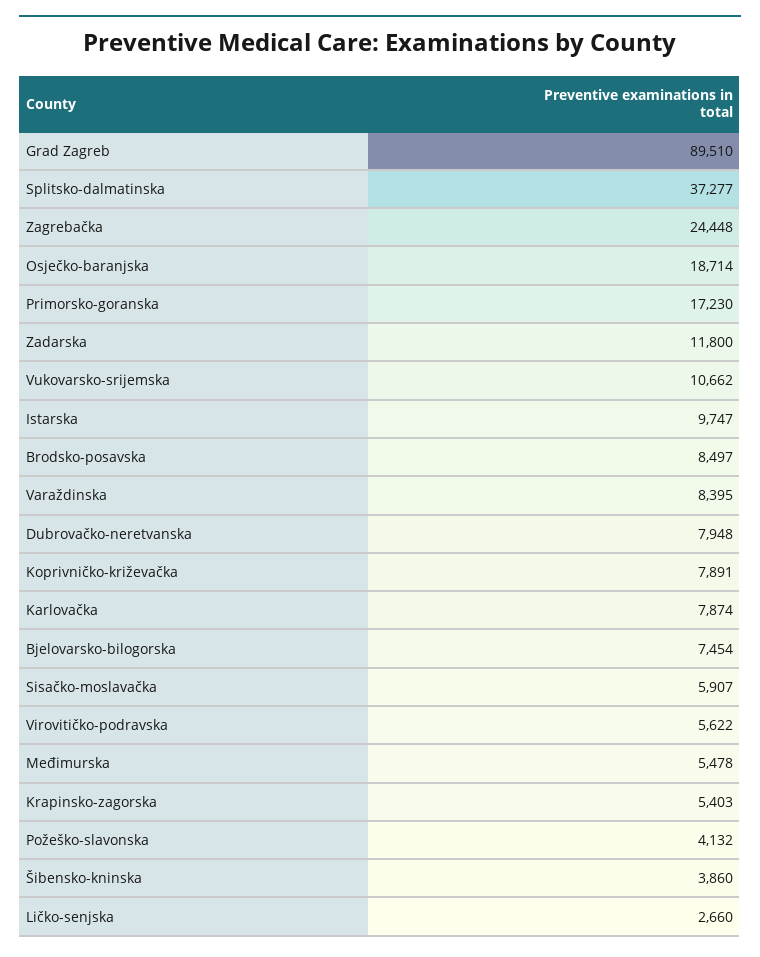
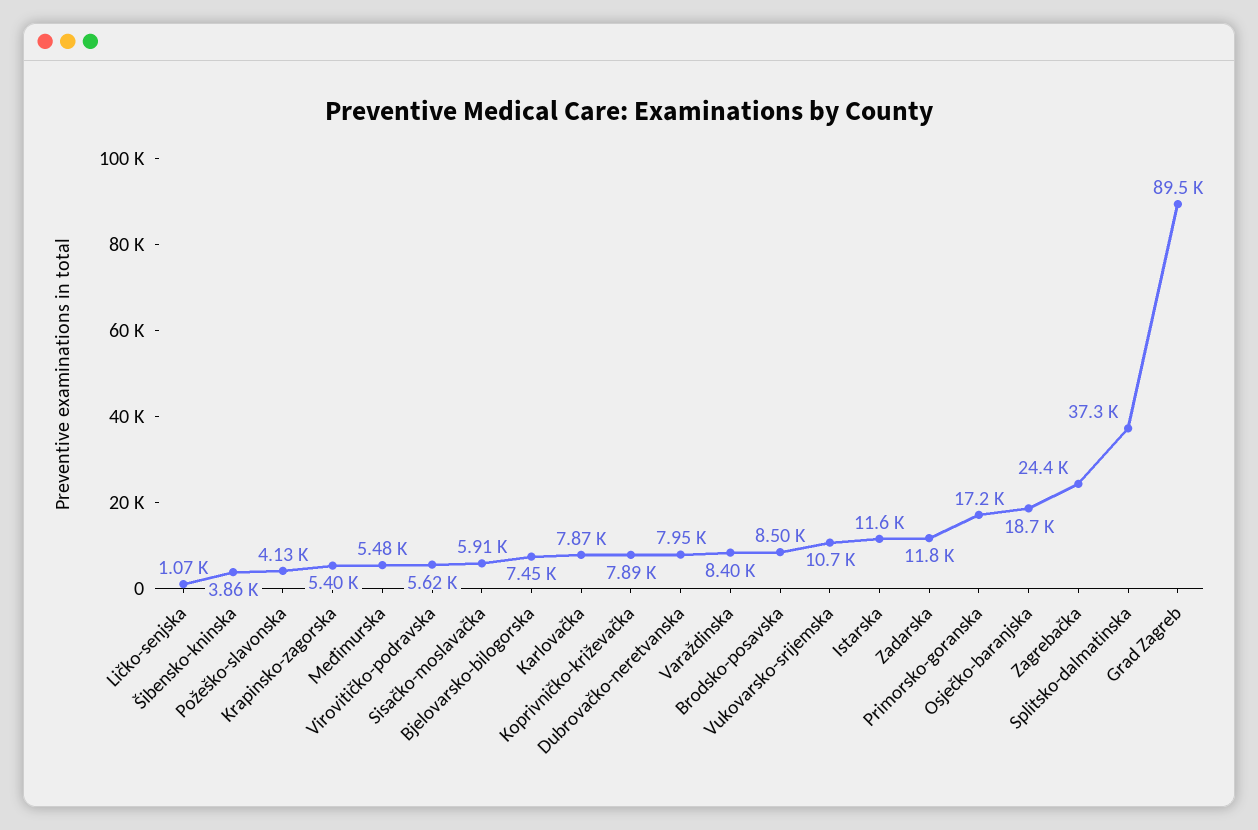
Istarska: 9747 -> 11600
Ličko-senjska: 2660 -> 1070

